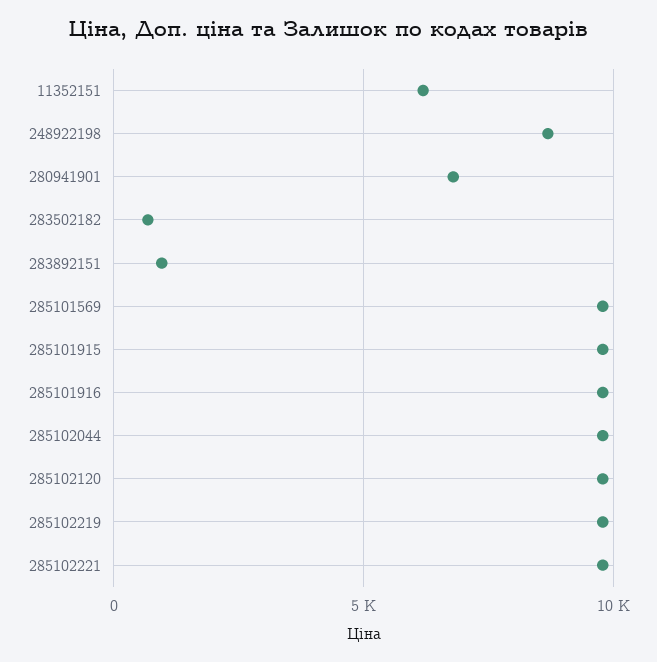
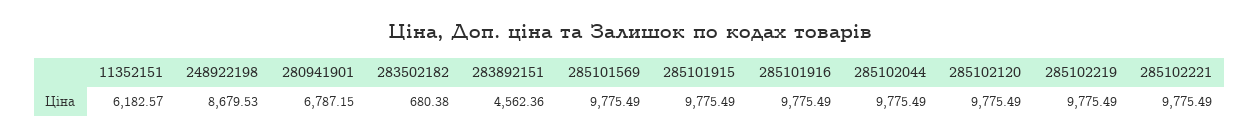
283892151: 1000 -> 4562.36

